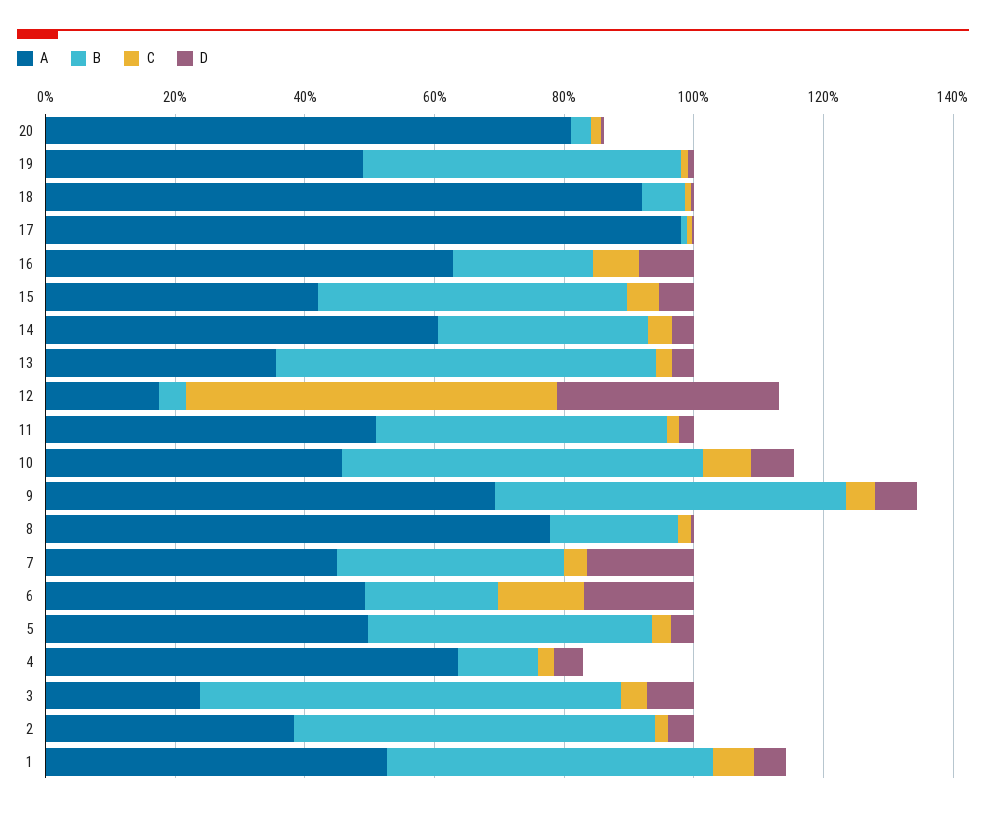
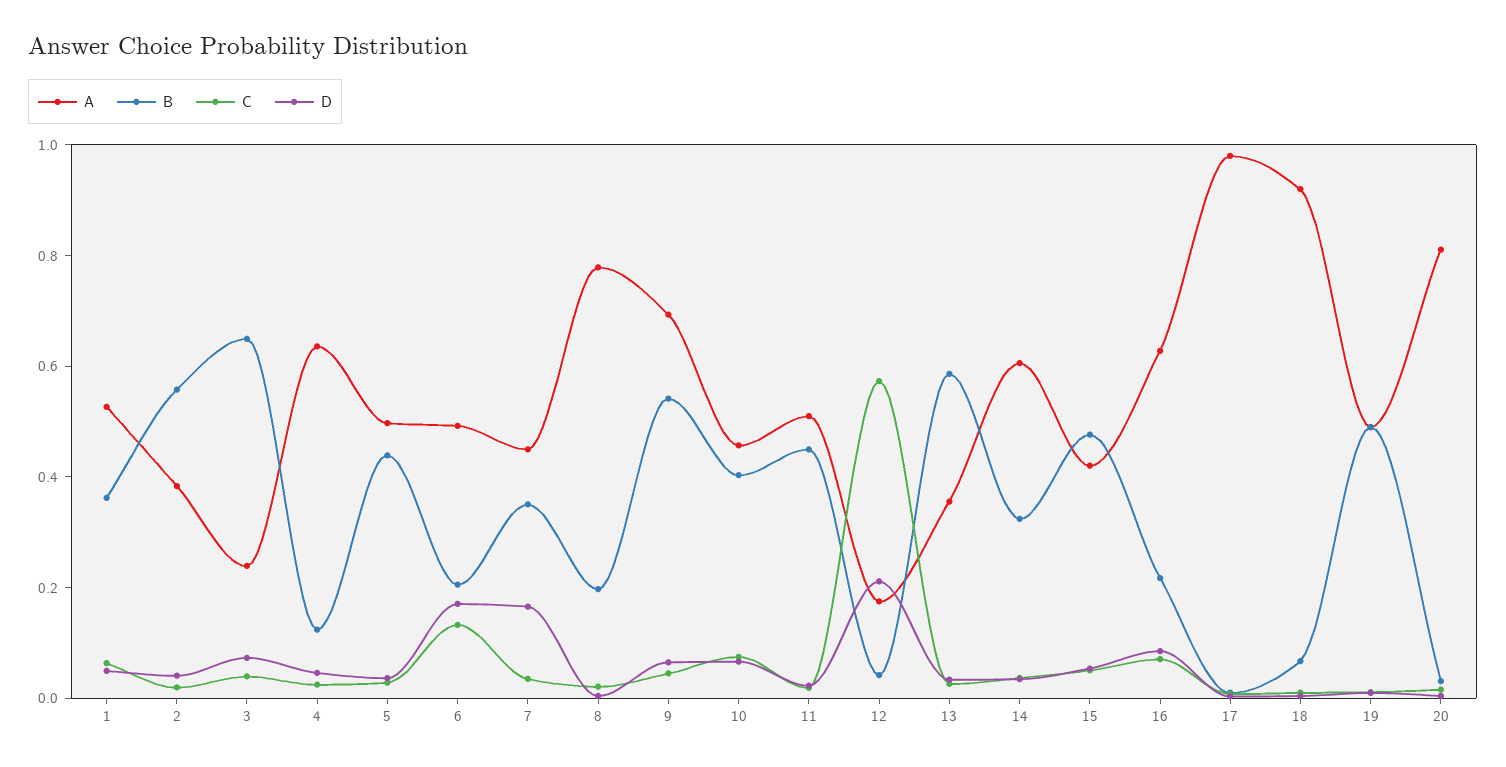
D, 12: 0.35 -> 0.2
B, 10: 0.55 -> 0.4
B, 1: 0.5 -> 0.35

